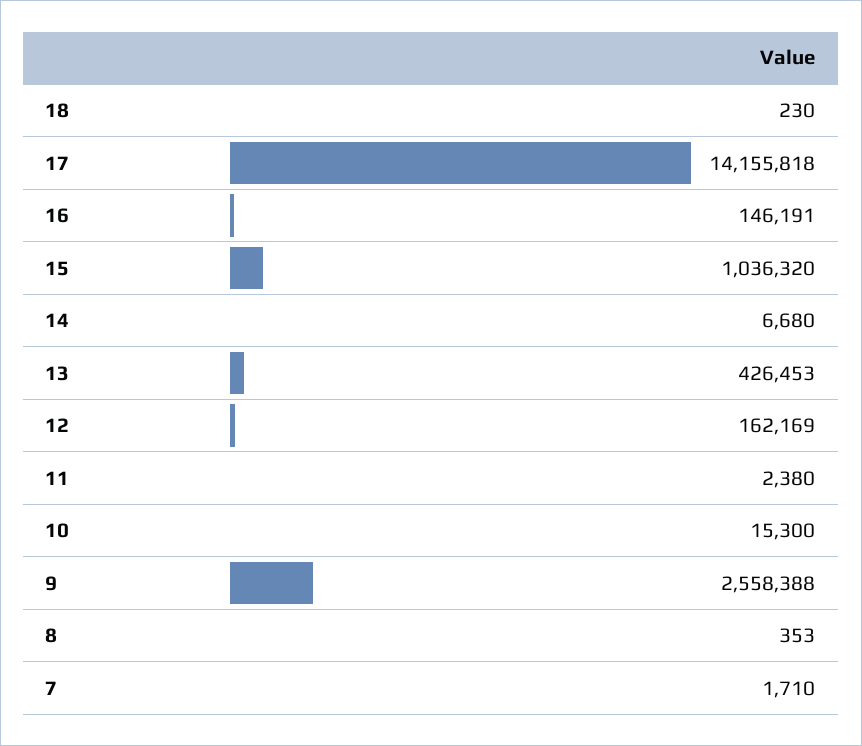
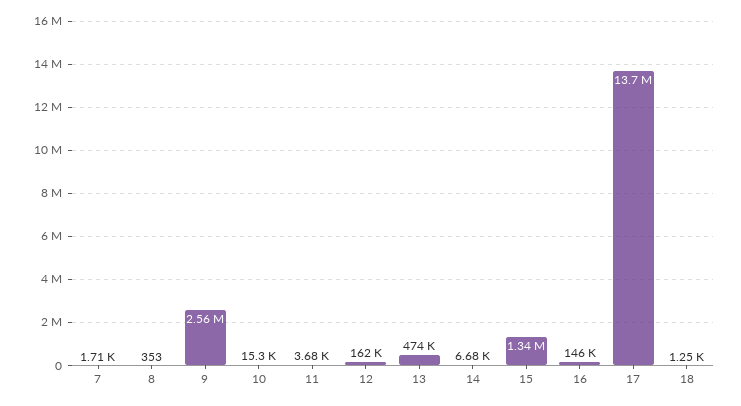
18: 230 -> 1250
17: 14155818 -> 13700000
15: 1036320 -> 1340000
13: 426453 -> 474000
11: 2380 -> 3680

